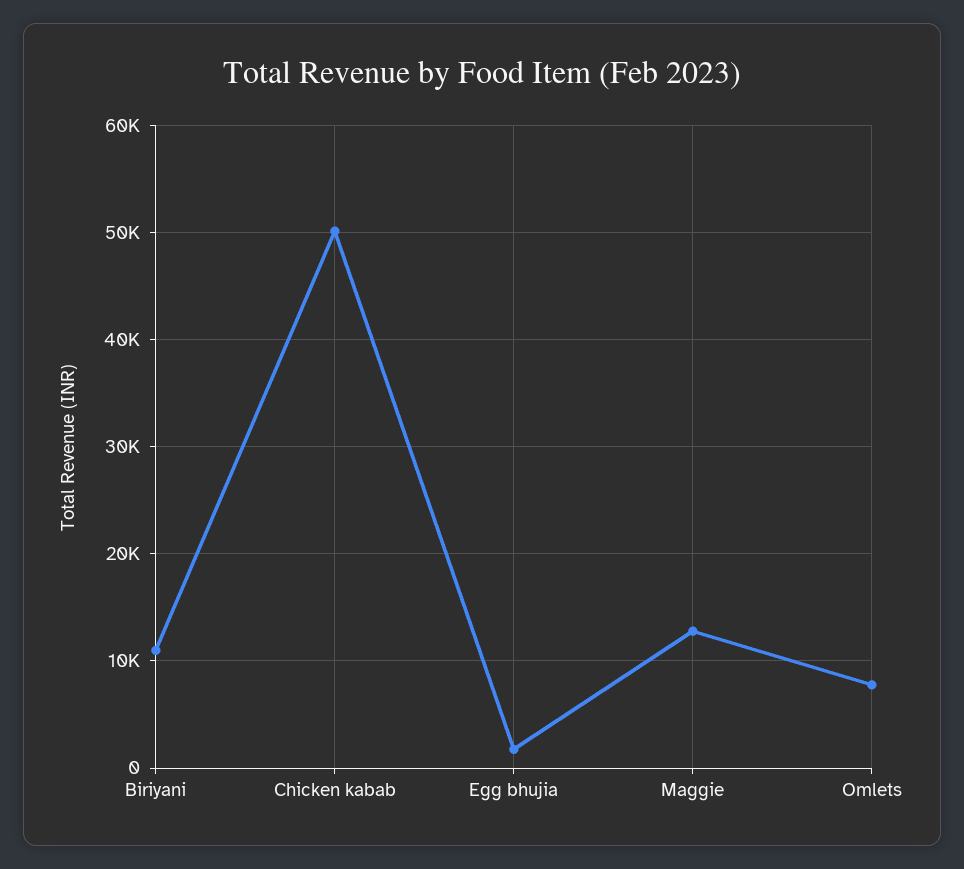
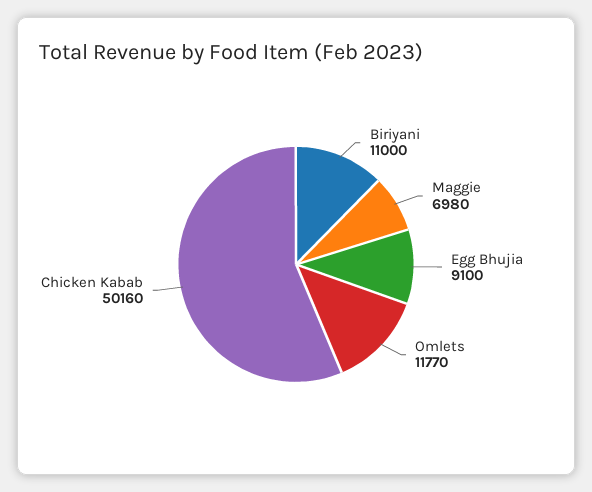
Egg bhujia: 2000 -> 9100
Maggie: 13000 -> 6980
Omlets: 8000 -> 11770

